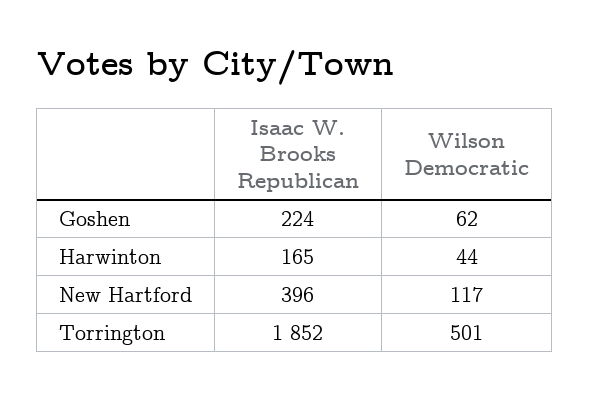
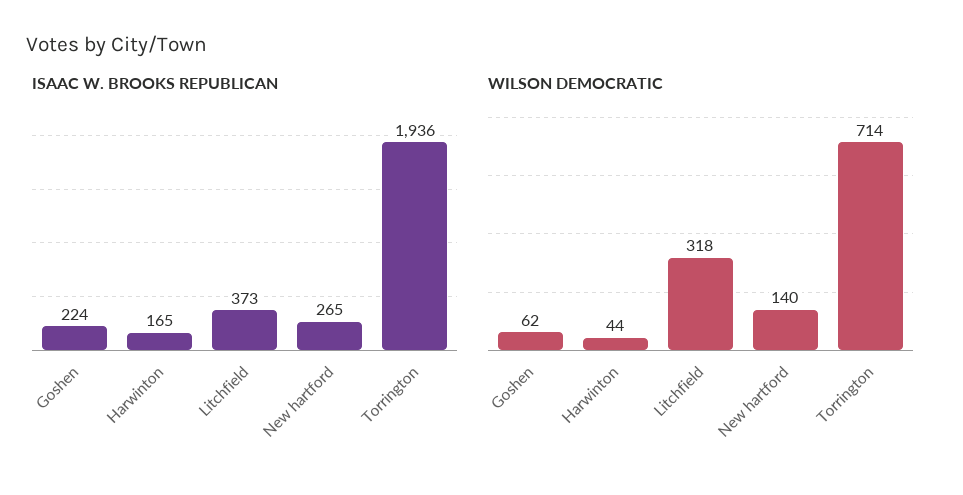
Isaac W. Brooks Republican, New Hartford: 396 -> 265
Wilson Democratic, New Hartford: 117 -> 140
Isaac W. Brooks Republican, Torrington: 1852 -> 1936
Wilson Democratic, Torrington: 501 -> 714
Isaac W. Brooks Republican, Litchfield: none -> 373
Wilson Democratic, Litchfield: none -> 318

